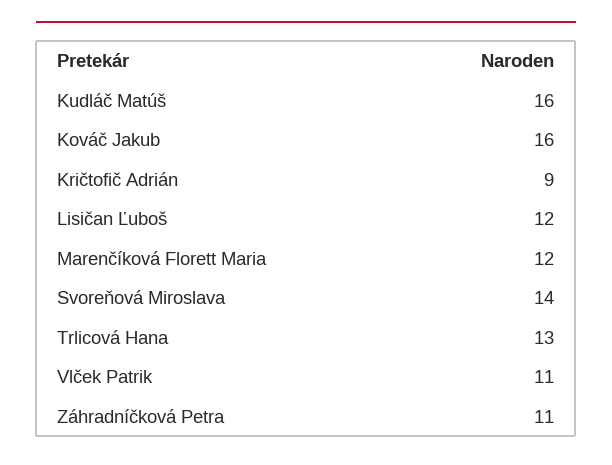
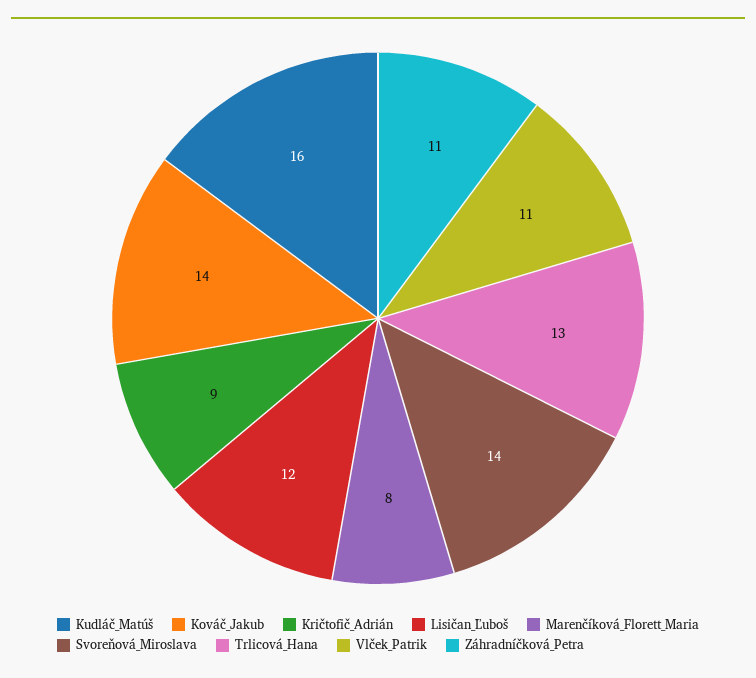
Kováč Jakub: 16 -> 14
Marenčíková Florett Maria: 12 -> 8

